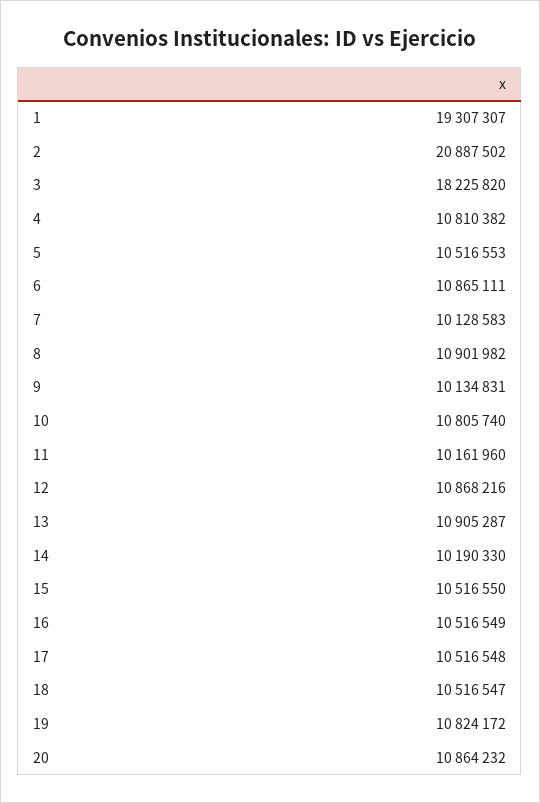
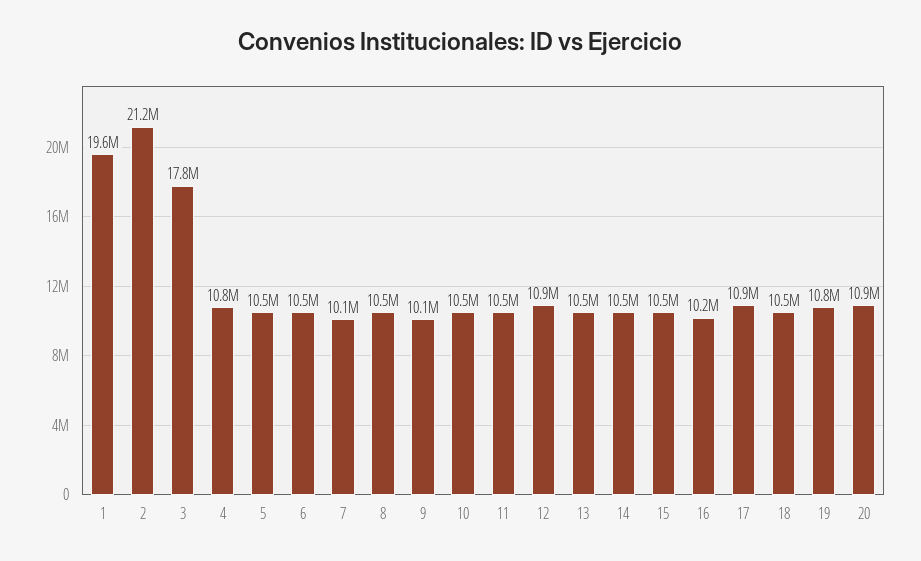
1: 19307307 -> 19600000
2: 20887502 -> 21200000
3: 18225820 -> 17800000
6: 10865111 -> 10500000
8: 10901982 -> 10500000
10: 10805740 -> 10500000
11: 10161960 -> 10500000
13: 10905287 -> 10500000
14: 10190330 -> 10500000
16: 10516549 -> 10200000
17: 10516548 -> 10900000

